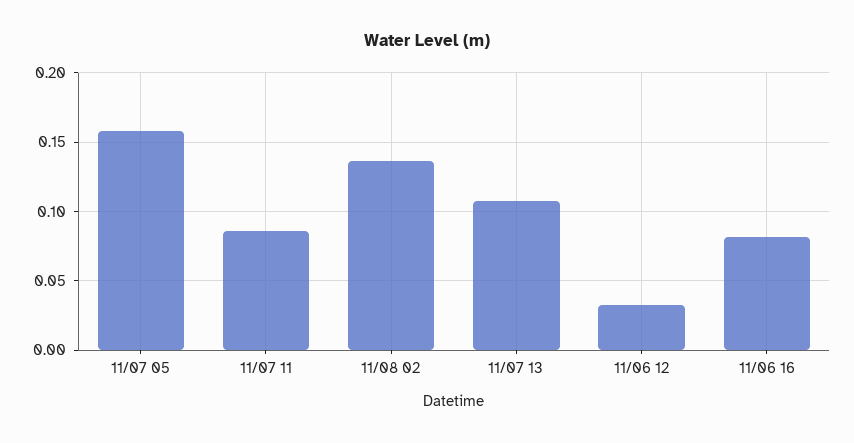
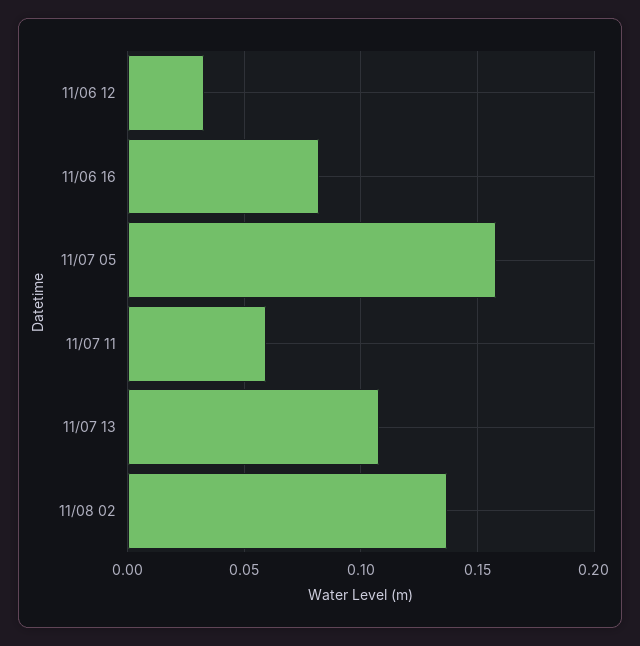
11/07 11: 0.085 -> 0.06

